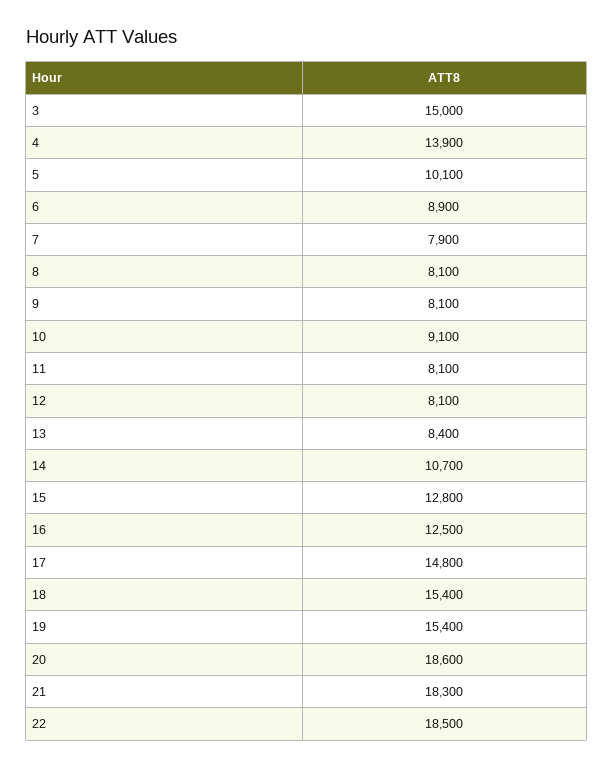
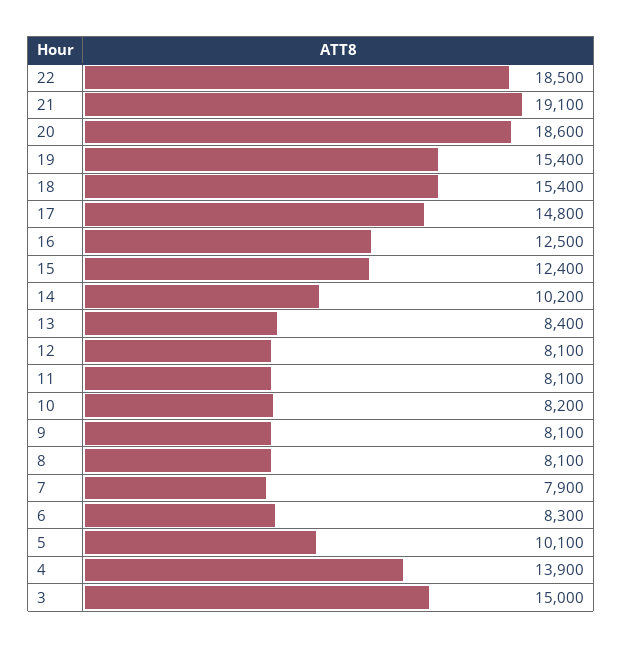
6: 8900 -> 8300
10: 9100 -> 8200
14: 10700 -> 10200
15: 12800 -> 12400
21: 18300 -> 19100

